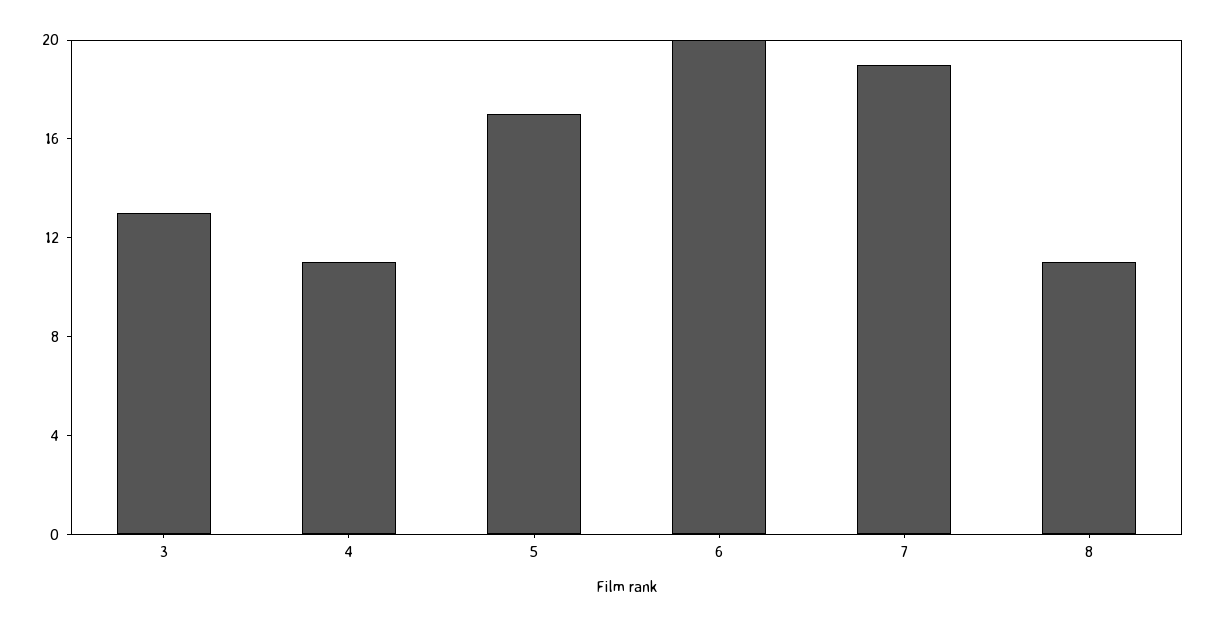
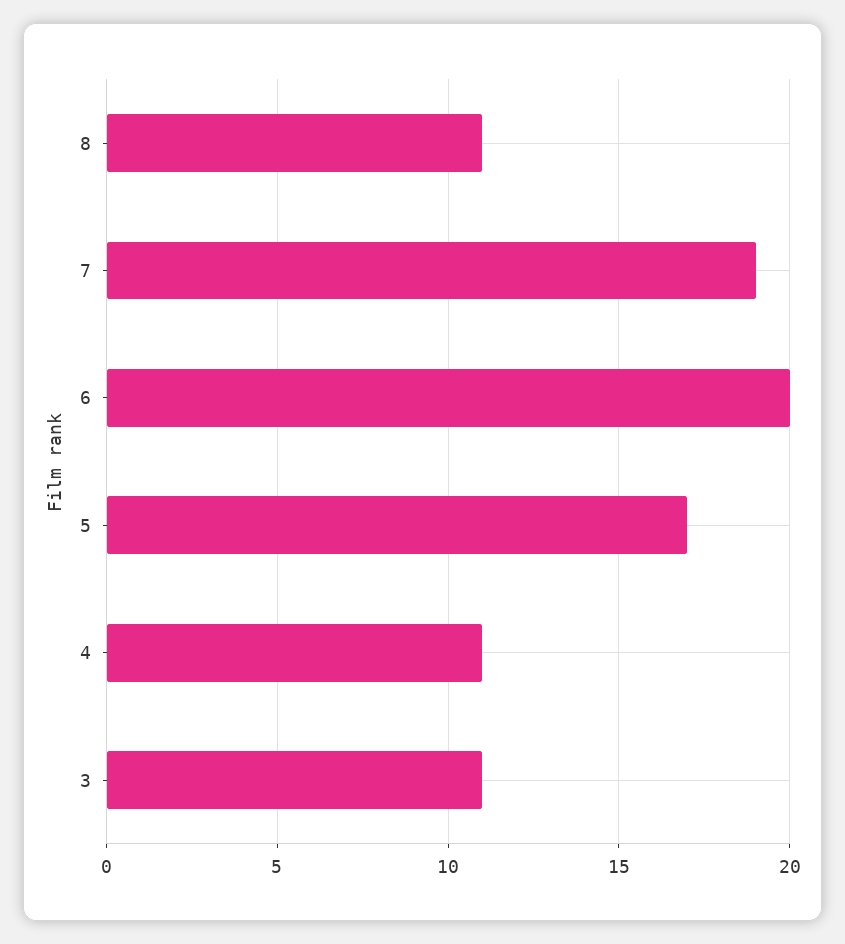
3: 13 -> 11

